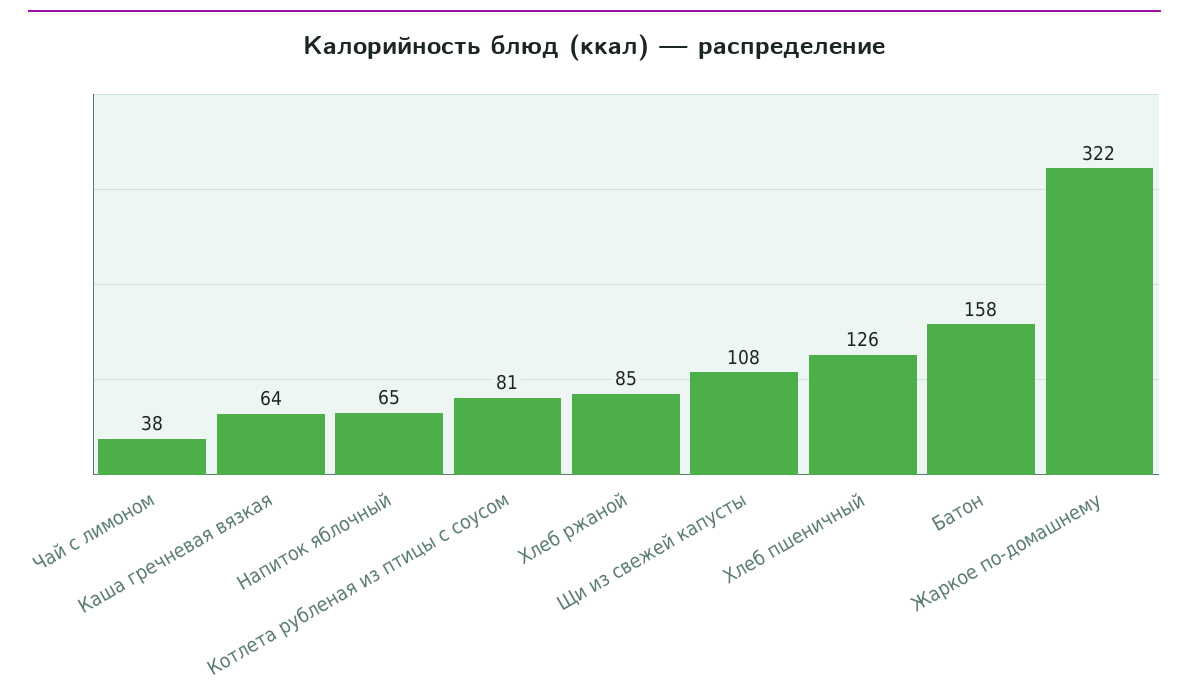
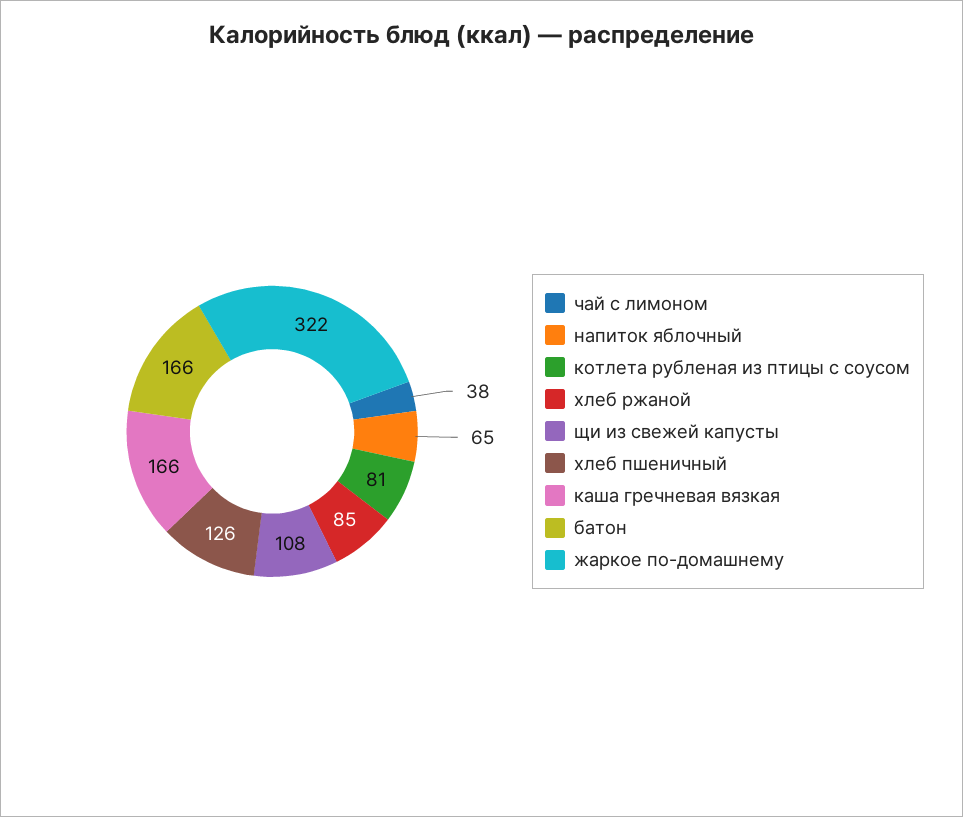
Каша гречневая вязкая: 64 -> 166
Батон: 158 -> 166

